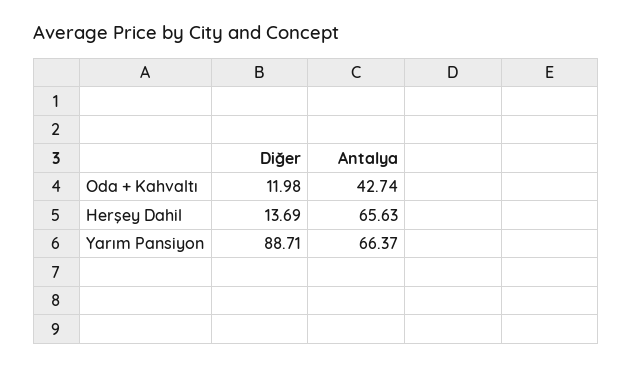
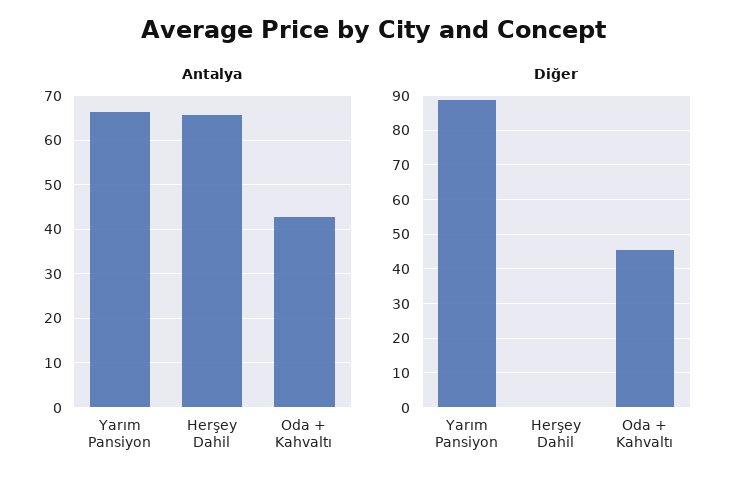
Diğer, Oda + Kahvaltı: 11.98 -> 46
Diğer, Herşey Dahil: 13.69 -> 0

